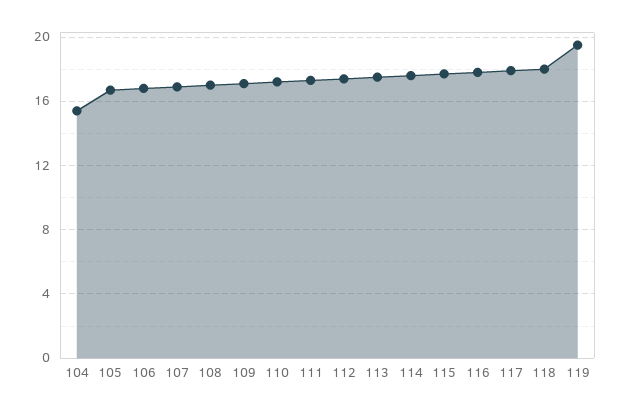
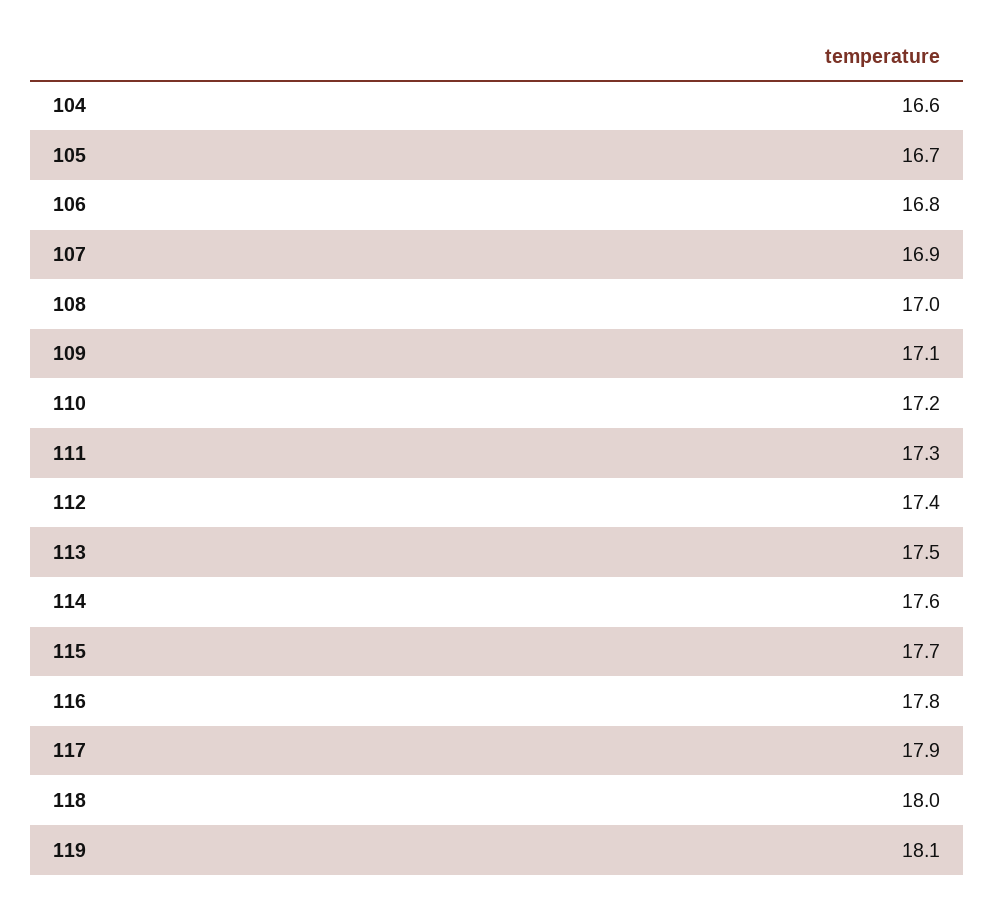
104: 15.5 -> 16.6
119: 19.5 -> 18.1

